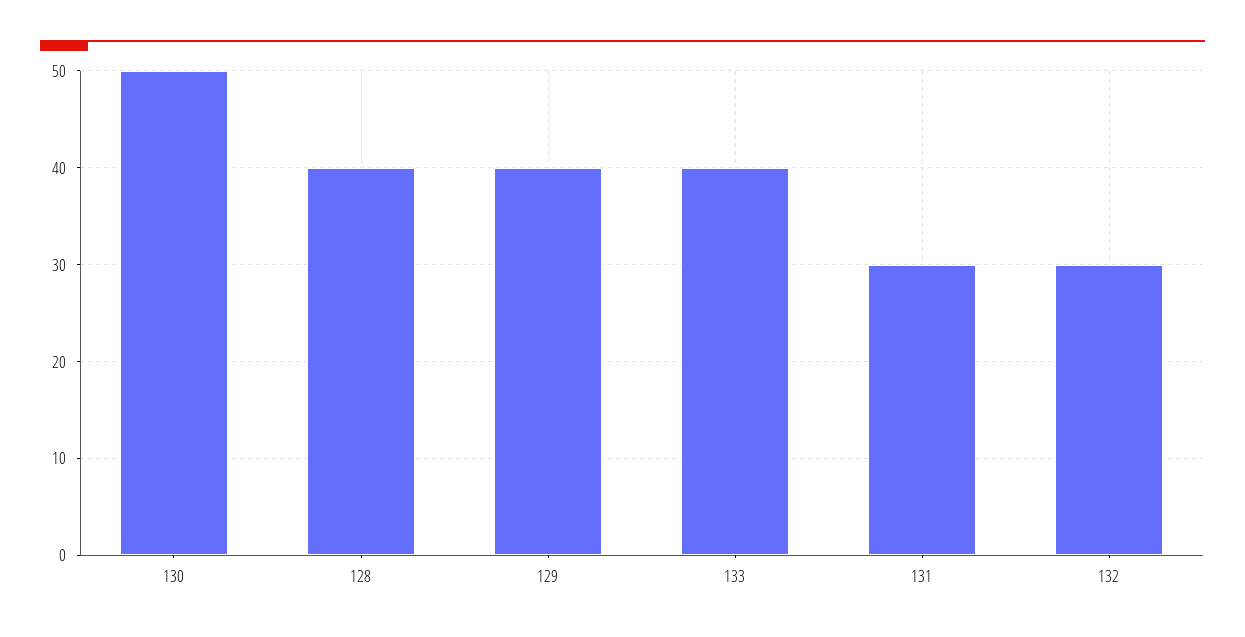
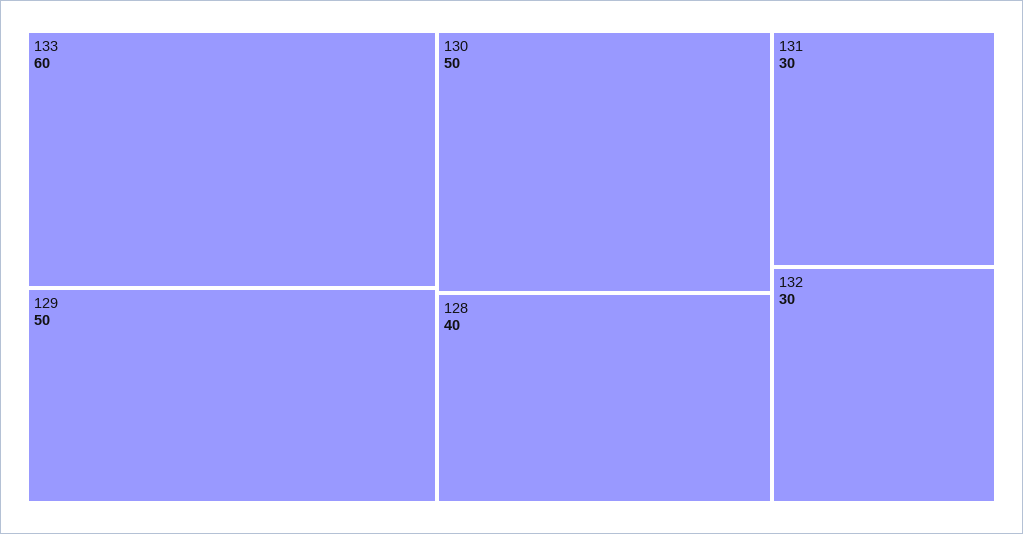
129: 40 -> 50
133: 40 -> 60

